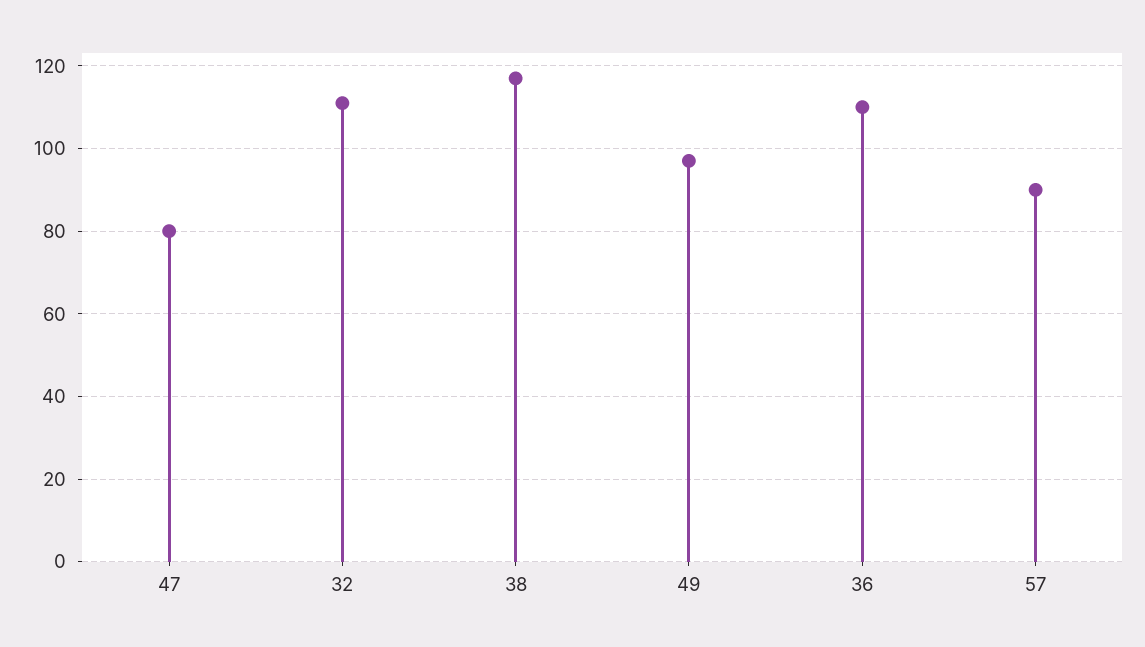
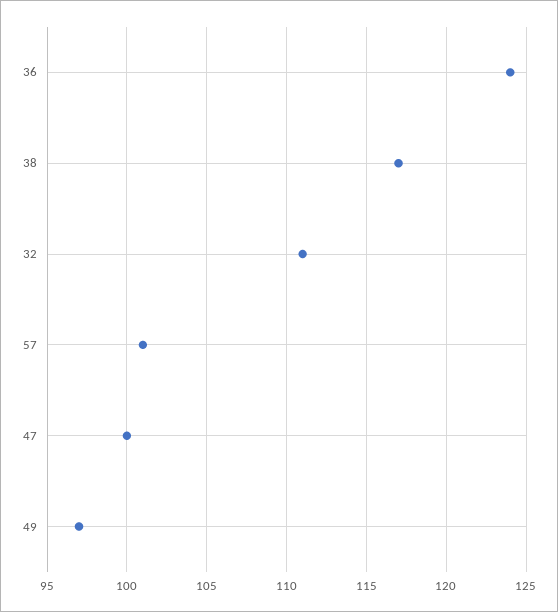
47: 80 -> 100
36: 110 -> 124
57: 90 -> 101

